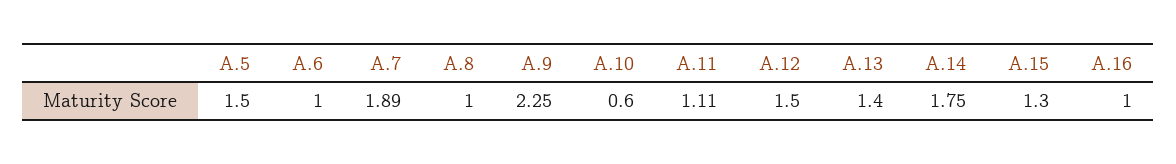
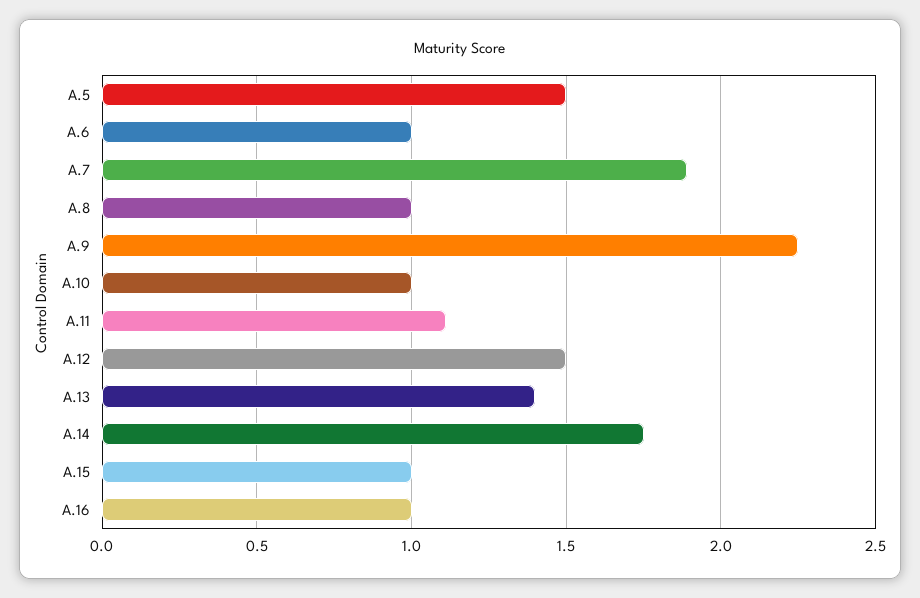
A.10: 0.6 -> 1
A.15: 1.3 -> 1

